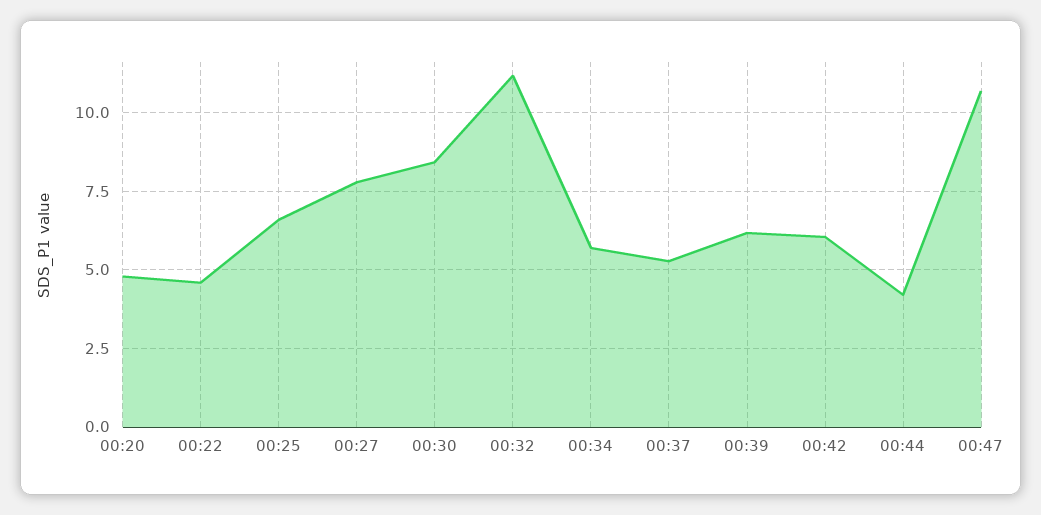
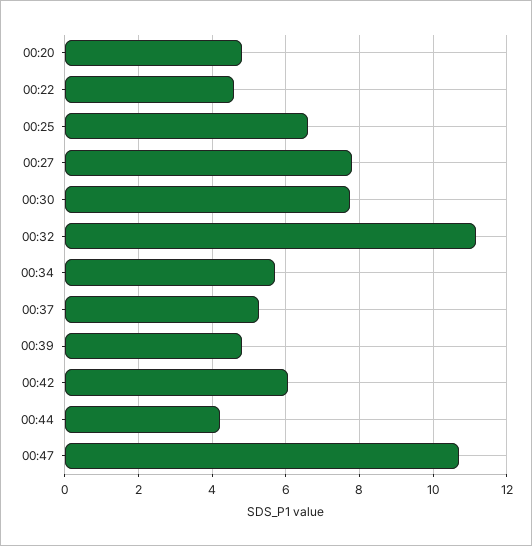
00:30: 8.5 -> 7.8
00:39: 6.25 -> 4.8

